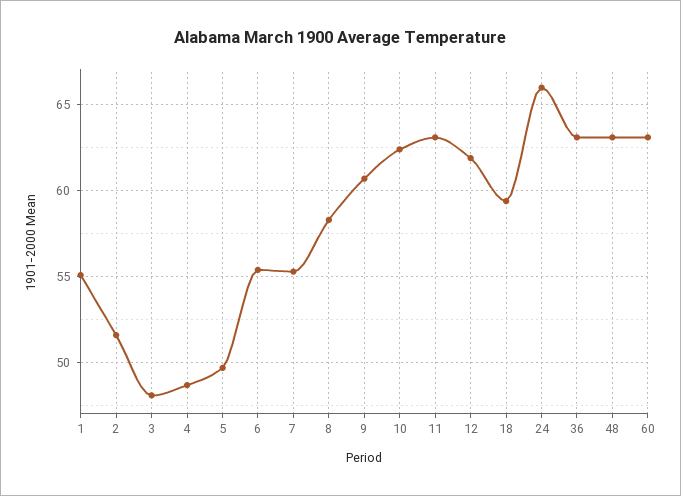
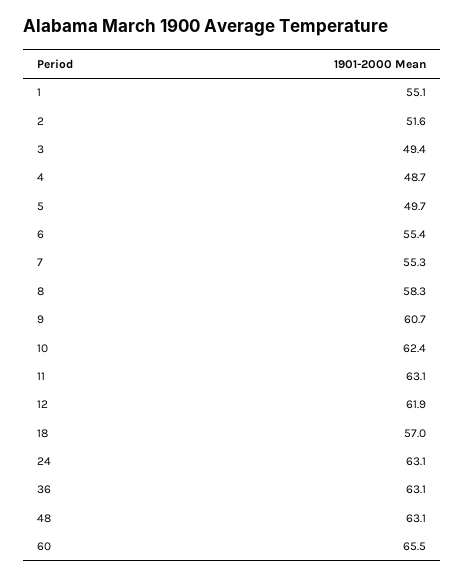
3: 48 -> 49.4
18: 59.5 -> 57
24: 66 -> 63.1
60: 63 -> 65.5

